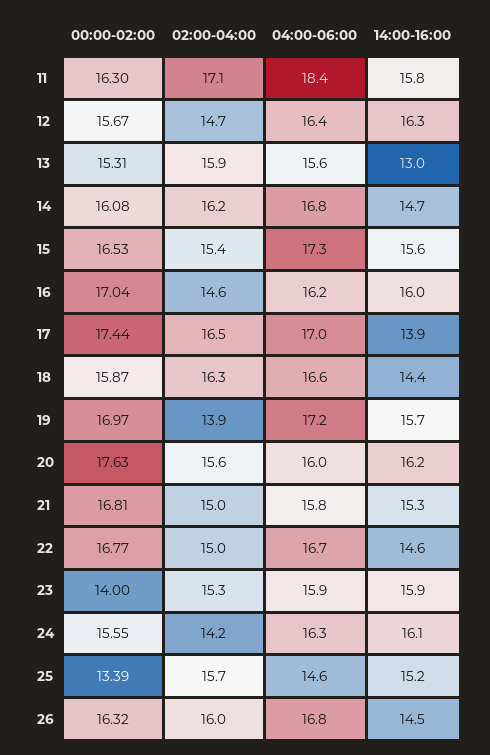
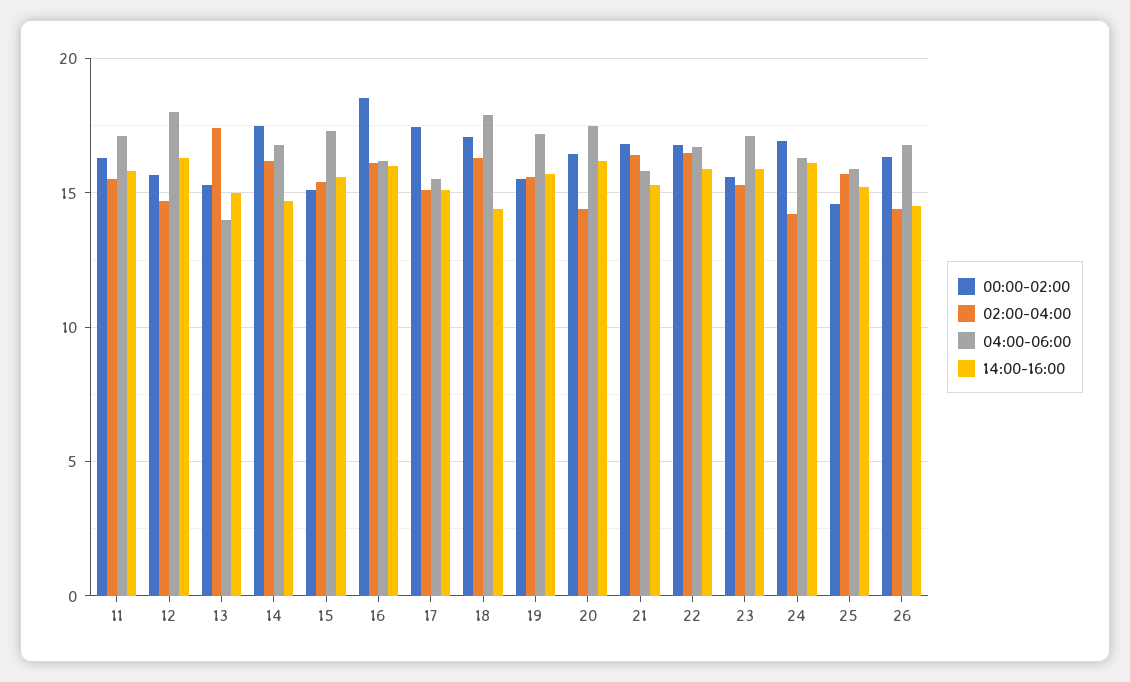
02:00-04:00, 11: 17.1 -> 15.5
04:00-06:00, 11: 18.4 -> 17
04:00-06:00, 12: 16.4 -> 18
02:00-04:00, 13: 15.9 -> 17.5
04:00-06:00, 13: 15.6 -> 14
14:00-16:00, 13: 13 -> 15
00:00-02:00, 14: 16.08 -> 17.5
00:00-02:00, 15: 16.53 -> 15
00:00-02:00, 16: 17.04 -> 18.5
02:00-04:00, 16: 14.6 -> 16
02:00-04:00, 17: 16.5 -> 15
04:00-06:00, 17: 17 -> 15.5
14:00-16:00, 17: 13.9 -> 15
00:00-02:00, 18: 15.87 -> 17
04:00-06:00, 18: 16.6 -> 18
00:00-02:00, 19: 16.97 -> 15.5
02:00-04:00, 19: 13.9 -> 15.5
00:00-02:00, 20: 17.63 -> 16.5
02:00-04:00, 20: 15.6 -> 14.5
04:00-06:00, 20: 16 -> 17.5
02:00-04:00, 21: 15 -> 16.5
02:00-04:00, 22: 15 -> 16.5
14:00-16:00, 22: 14.6 -> 16
00:00-02:00, 23: 14 -> 15.5
04:00-06:00, 23: 15.9 -> 17
00:00-02:00, 24: 15.55 -> 17
00:00-02:00, 25: 13.39 -> 14.5
04:00-06:00, 25: 14.6 -> 16
02:00-04:00, 26: 16 -> 14.5

